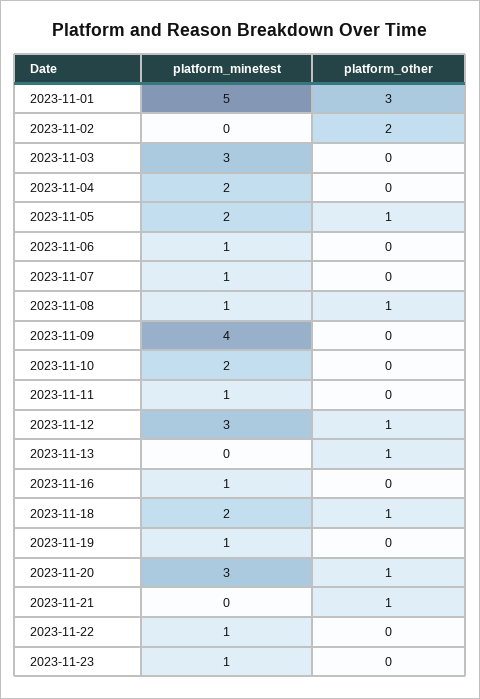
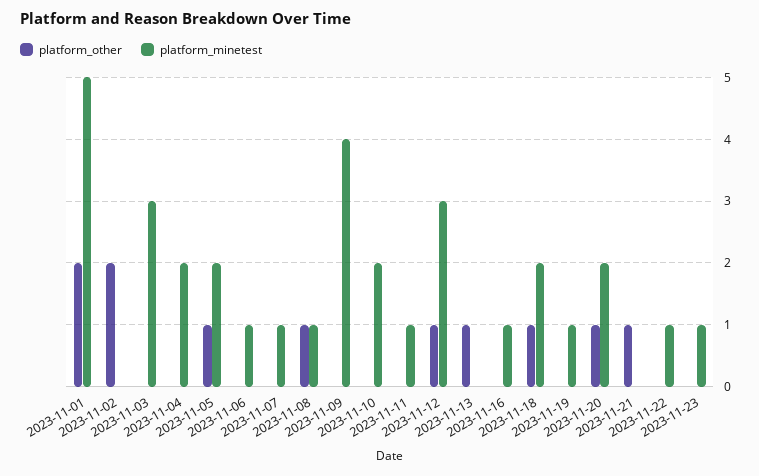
platform_other, 2023-11-01: 3 -> 2
platform_minetest, 2023-11-20: 3 -> 2

